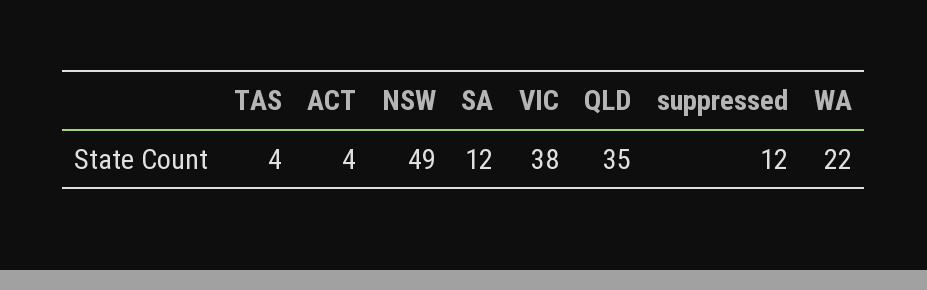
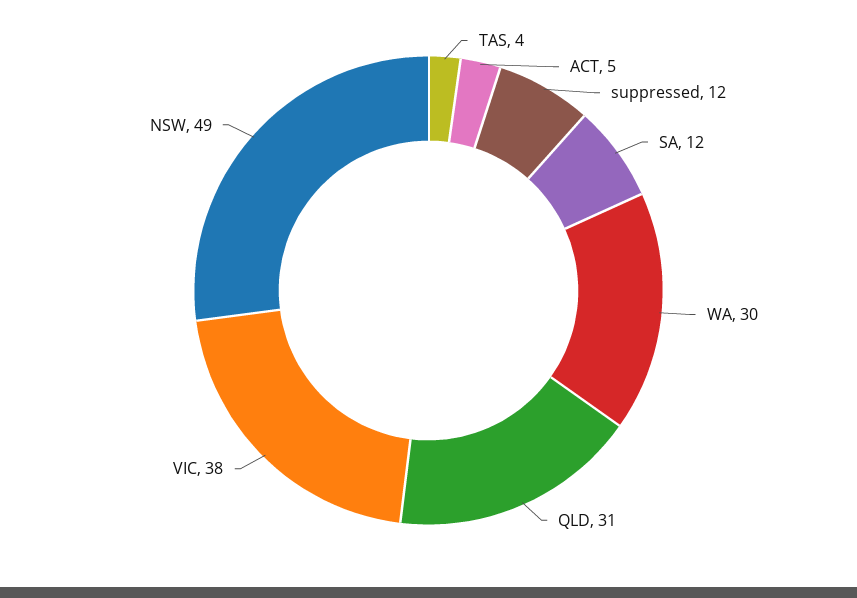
ACT: 4 -> 5
QLD: 35 -> 31
WA: 22 -> 30

